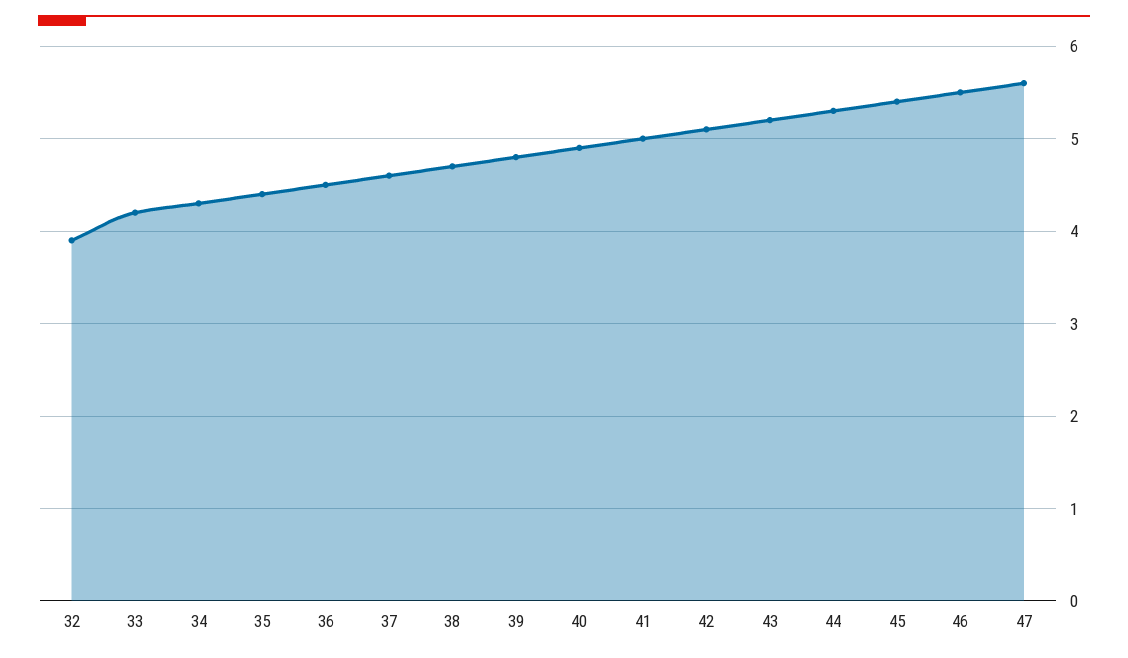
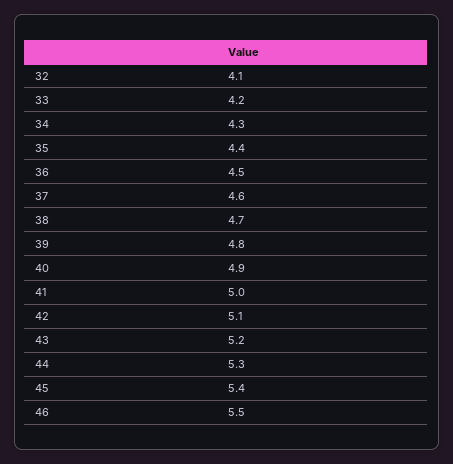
32: 3.9 -> 4.1
47: 5.6 -> none

